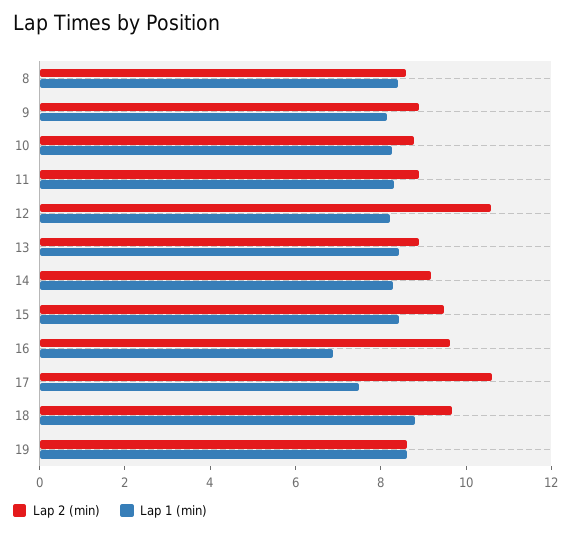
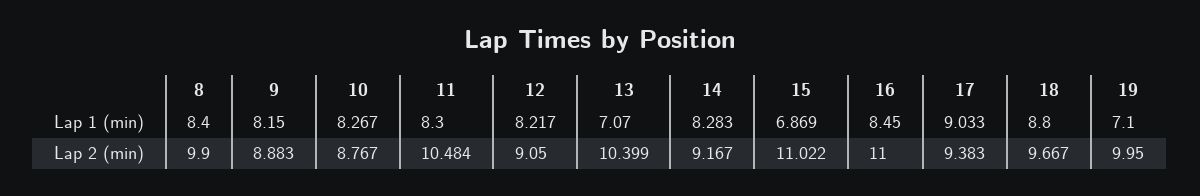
Lap 2 (min), 8: 8.5 -> 9.9
Lap 2 (min), 11: 9 -> 10.484
Lap 2 (min), 12: 10.5 -> 9.05
Lap 2 (min), 13: 9 -> 10.399
Lap 1 (min), 13: 8.5 -> 7.07
Lap 2 (min), 15: 9.5 -> 11.022
Lap 1 (min), 15: 8.5 -> 6.869
Lap 2 (min), 16: 9.5 -> 11
Lap 1 (min), 16: 7 -> 8.45
Lap 2 (min), 17: 10.5 -> 9.383
Lap 1 (min), 17: 7.5 -> 9.033
Lap 2 (min), 19: 8.5 -> 9.95
Lap 1 (min), 19: 8.5 -> 7.1

